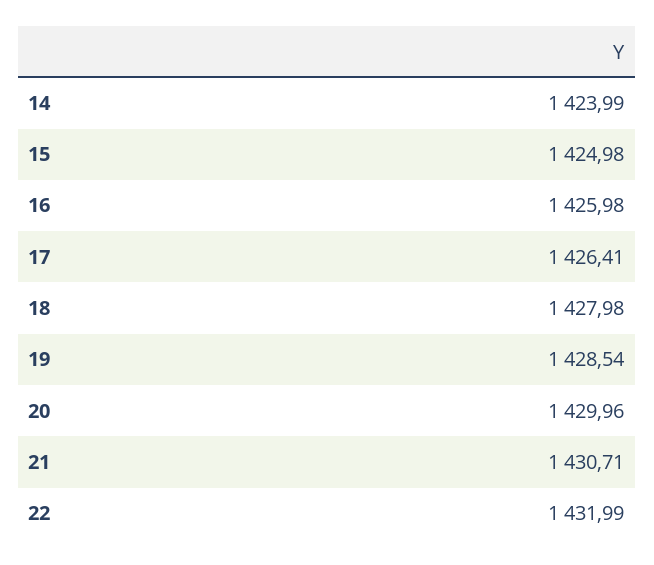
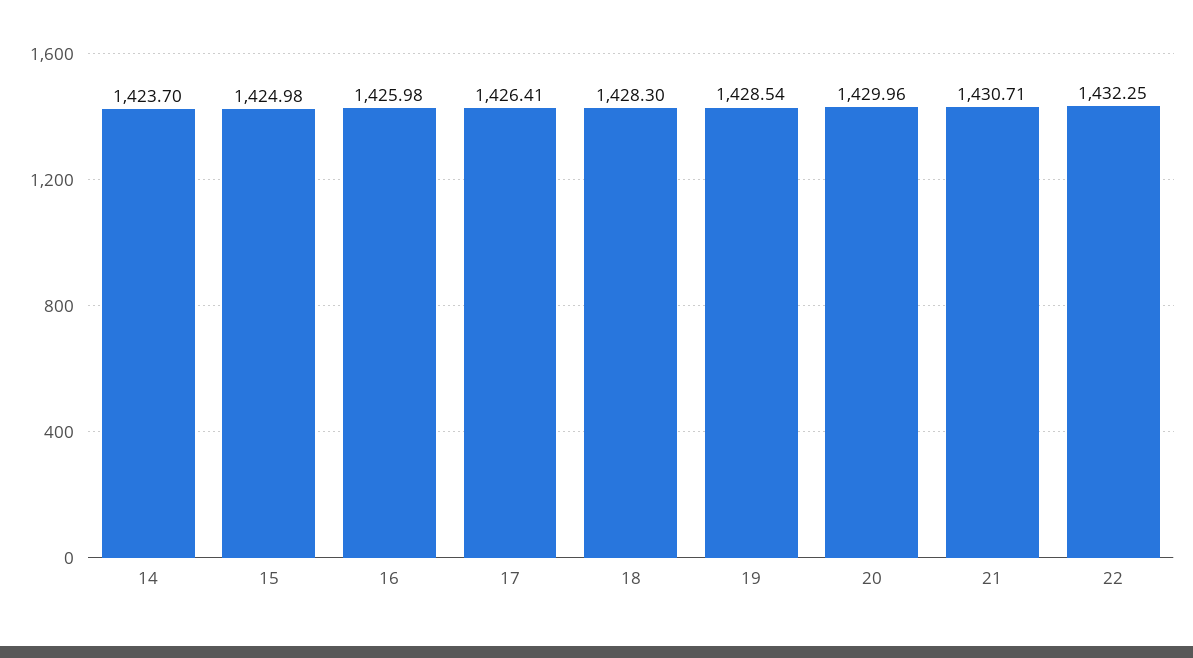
14: 1423.99 -> 1423.7
18: 1427.98 -> 1428.3
22: 1431.99 -> 1432.25

